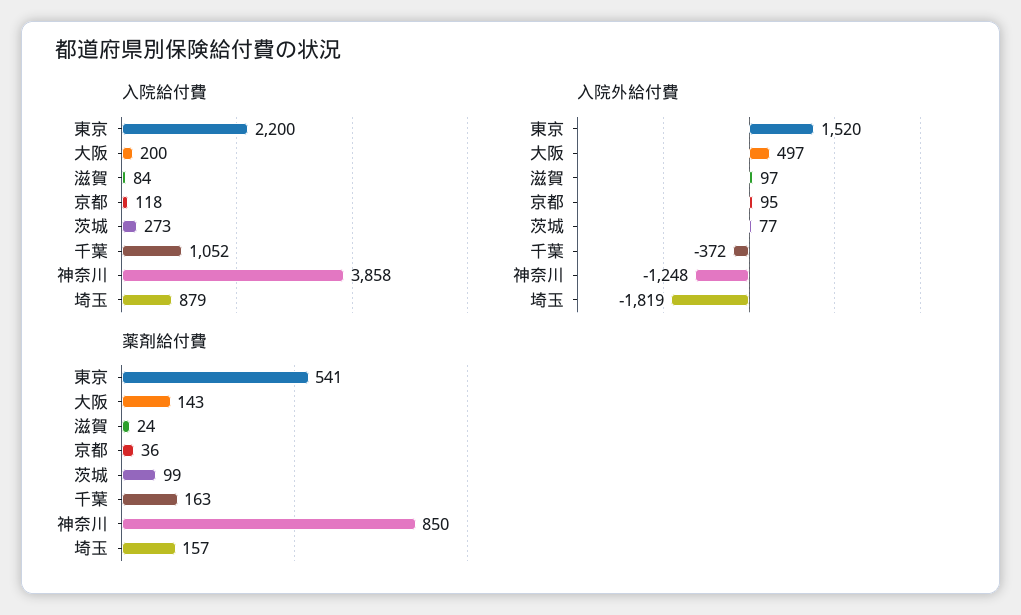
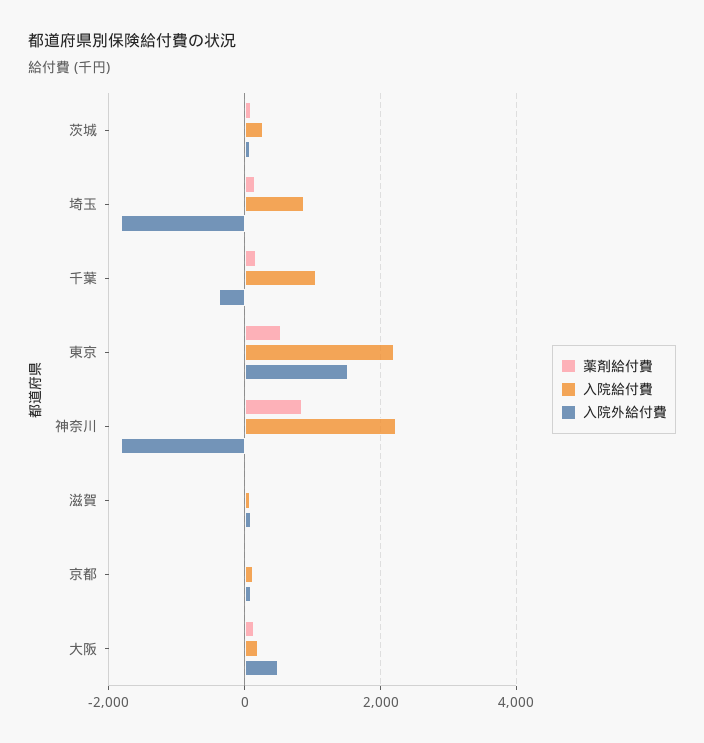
入院給付費, 神奈川: 3858 -> 2200
入院外給付費, 神奈川: -1248 -> -1800

